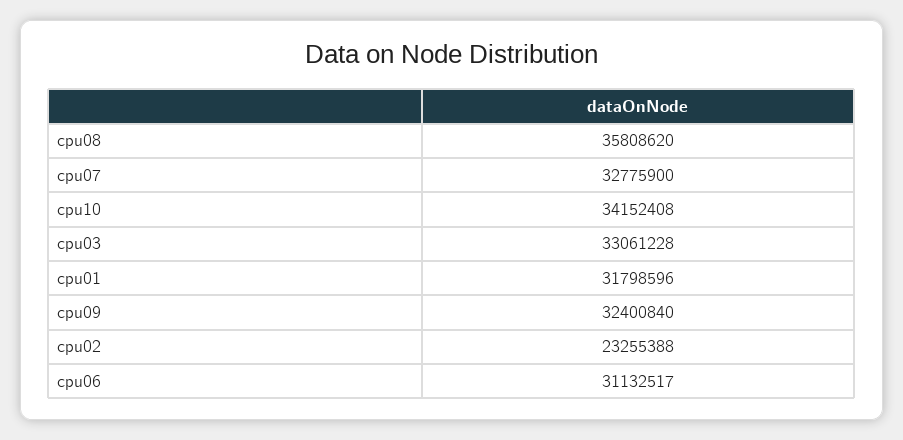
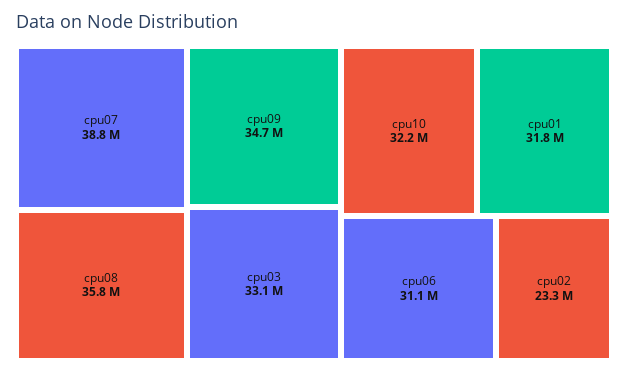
cpu07: 32775900 -> 38800000
cpu10: 34152408 -> 32200000
cpu09: 32400840 -> 34700000

